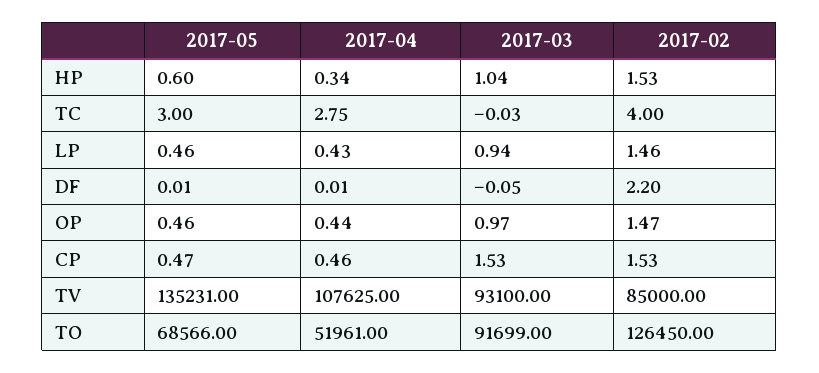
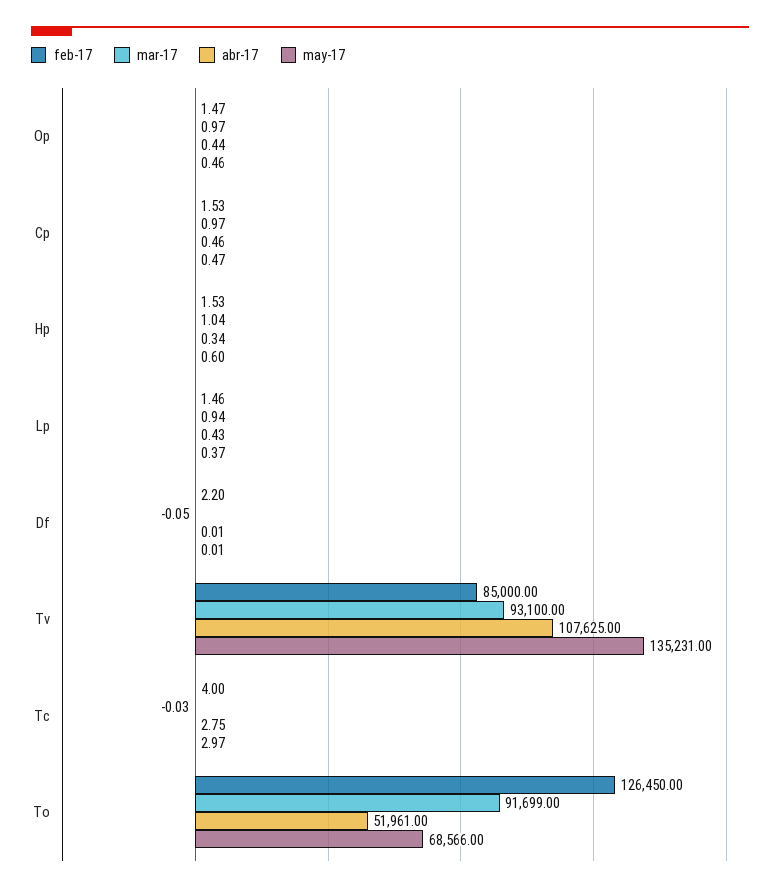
2017-05, TC: 3 -> 2.97
2017-05, LP: 0.46 -> 0.37
2017-03, CP: 1.53 -> 0.97

